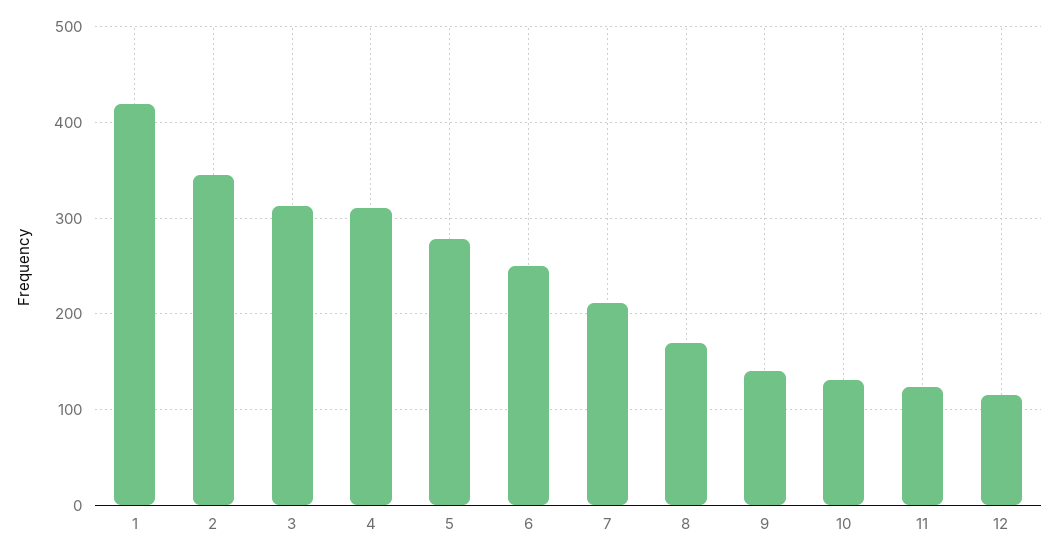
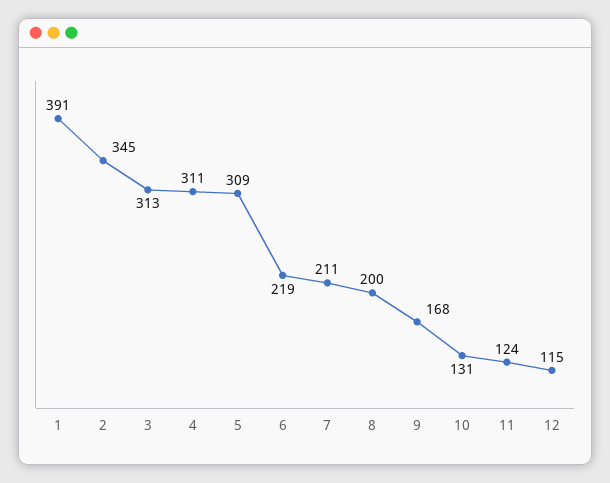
1: 420 -> 391
5: 280 -> 309
6: 250 -> 219
8: 170 -> 200
9: 140 -> 168

